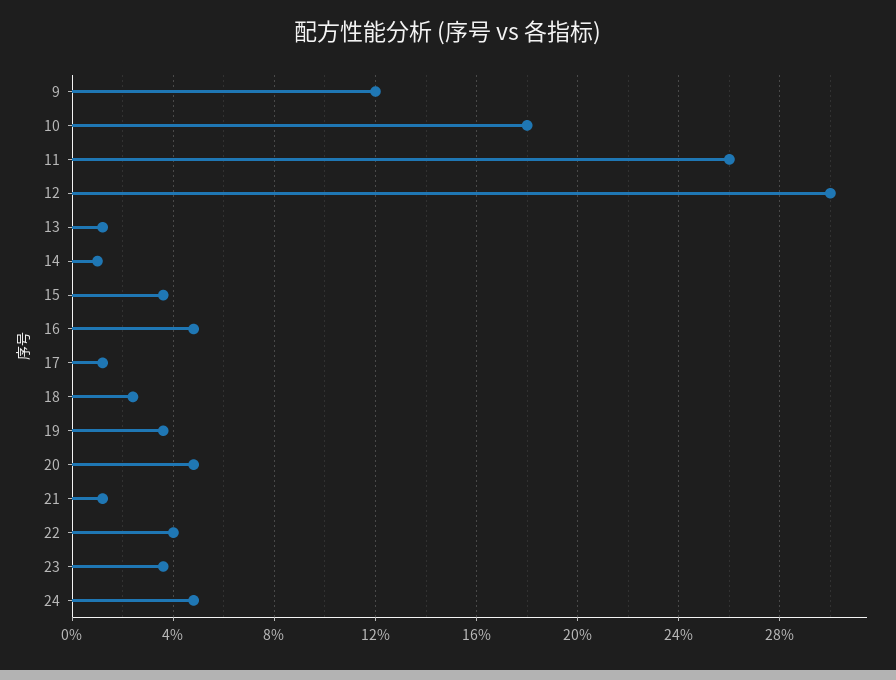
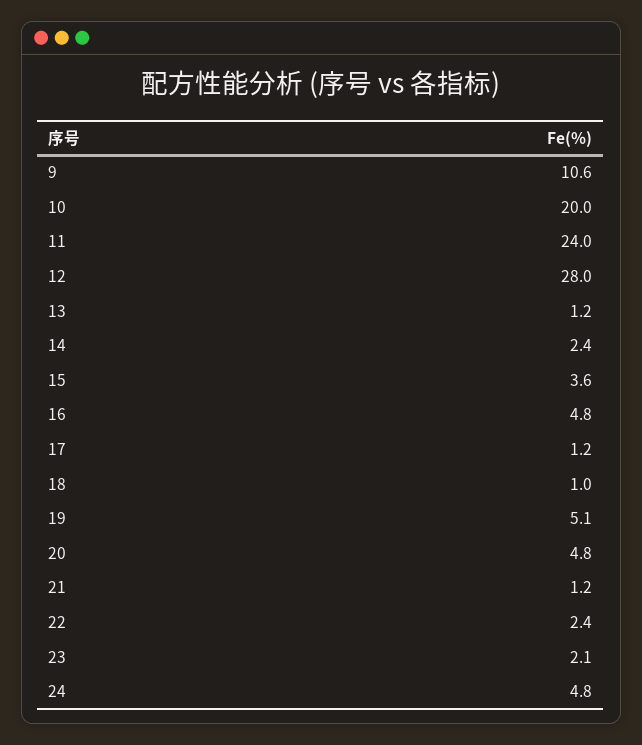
9: 12 -> 10.6
10: 18 -> 20
11: 26 -> 24
12: 30 -> 28
14: 1 -> 2.4
18: 2.5 -> 1
19: 3.5 -> 5.1
22: 4 -> 2.4
23: 3.5 -> 2.1

